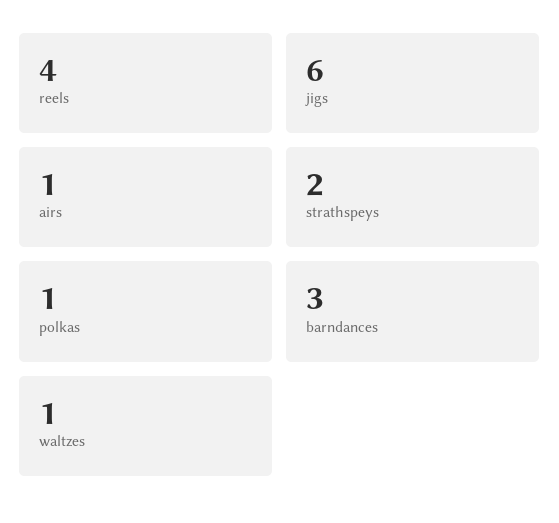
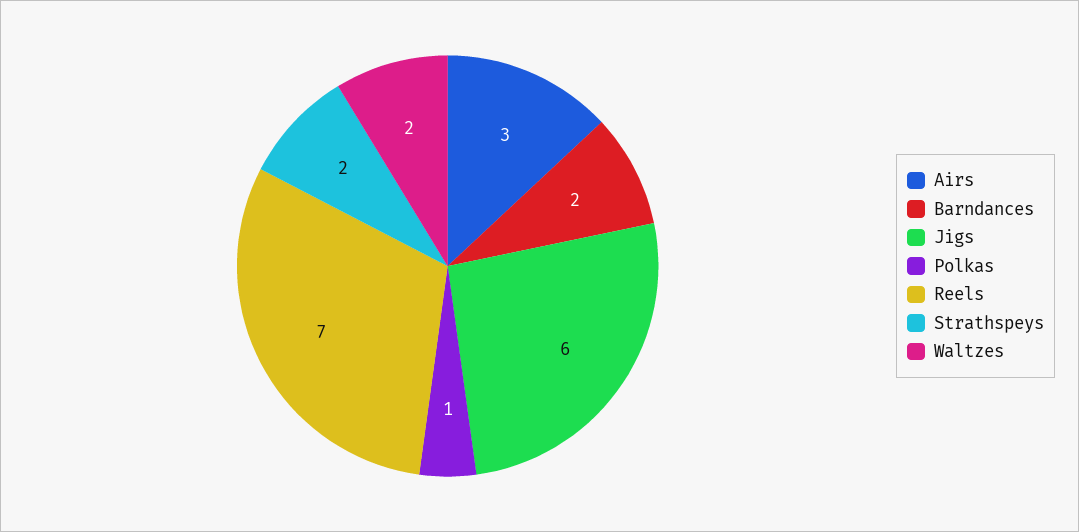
reels: 4 -> 7
airs: 1 -> 3
barndances: 3 -> 2
waltzes: 1 -> 2

